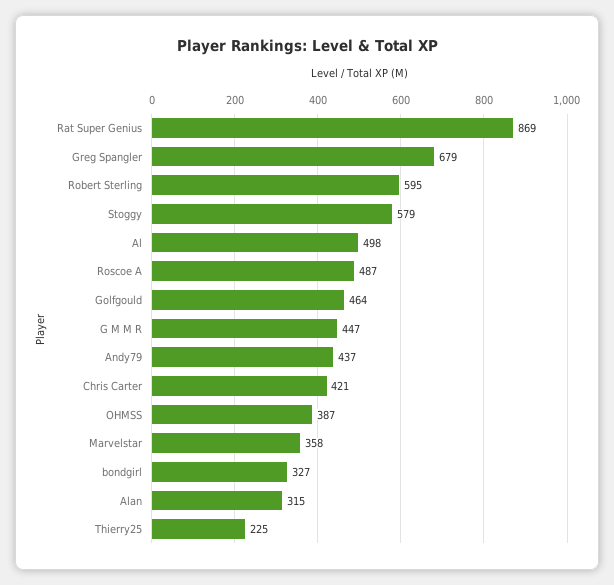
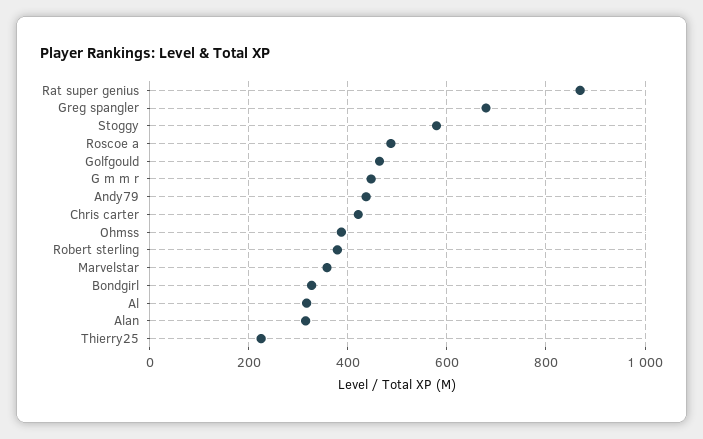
Robert Sterling: 595 -> 380
Al: 498 -> 320

